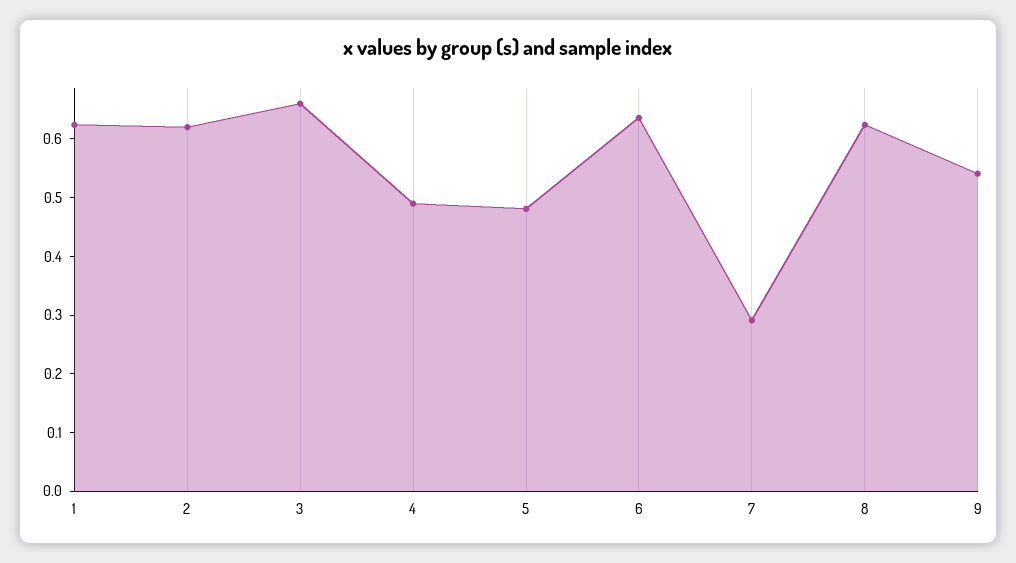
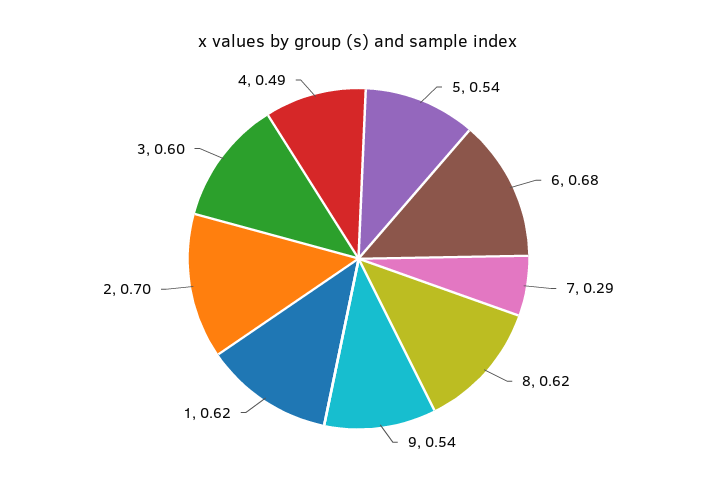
2: 0.62 -> 0.7
3: 0.66 -> 0.6
5: 0.48 -> 0.54
6: 0.64 -> 0.68

